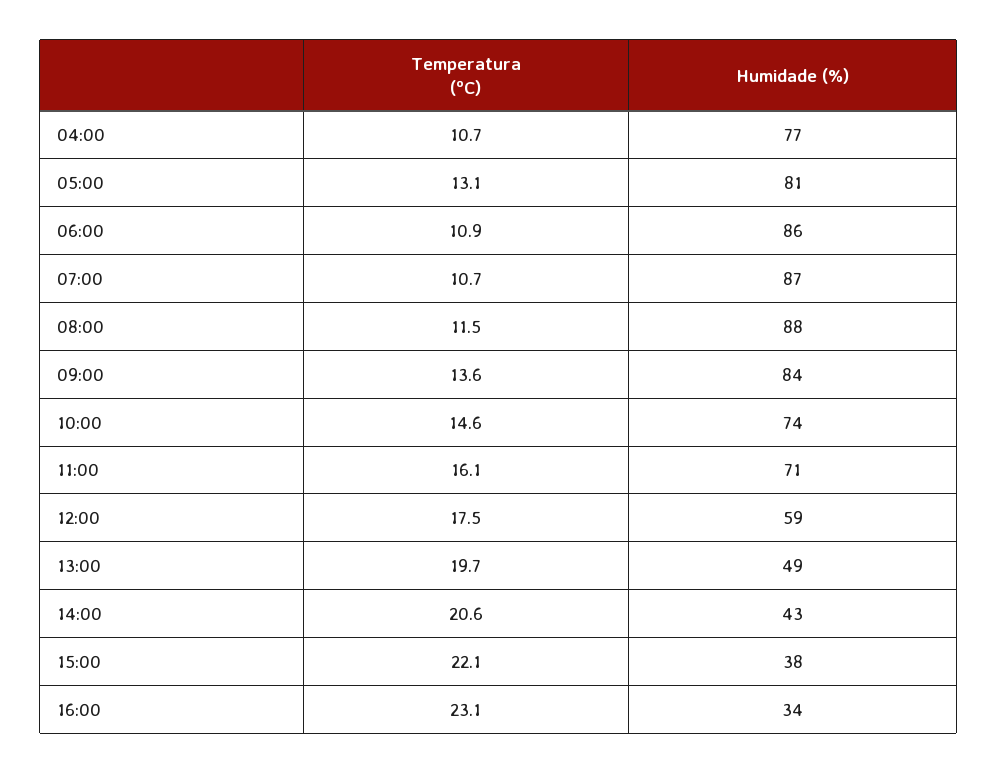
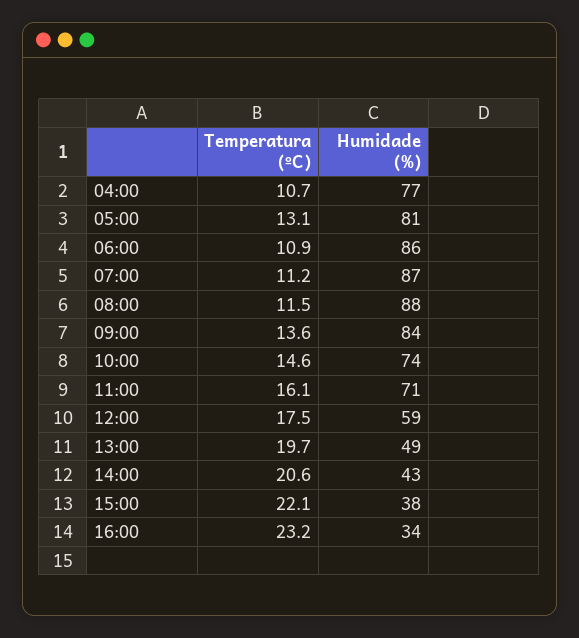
Temperatura (ºC), 07:00: 10.7 -> 11.2
Temperatura (ºC), 16:00: 23.1 -> 23.2

